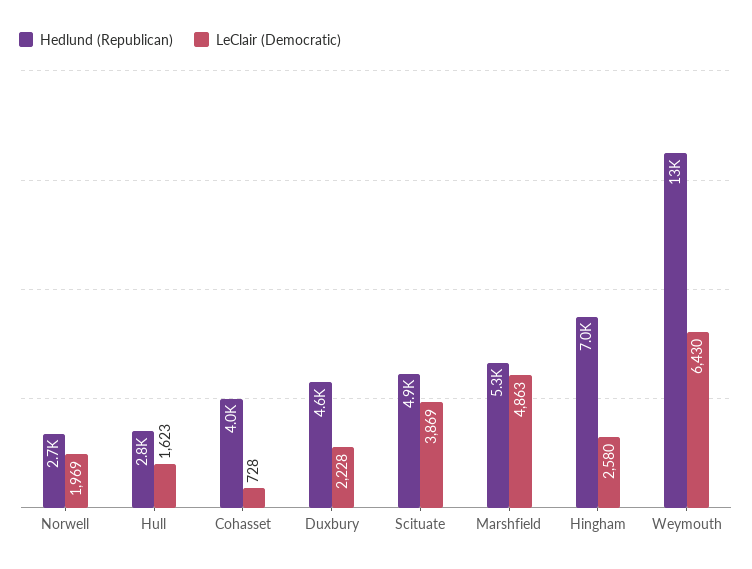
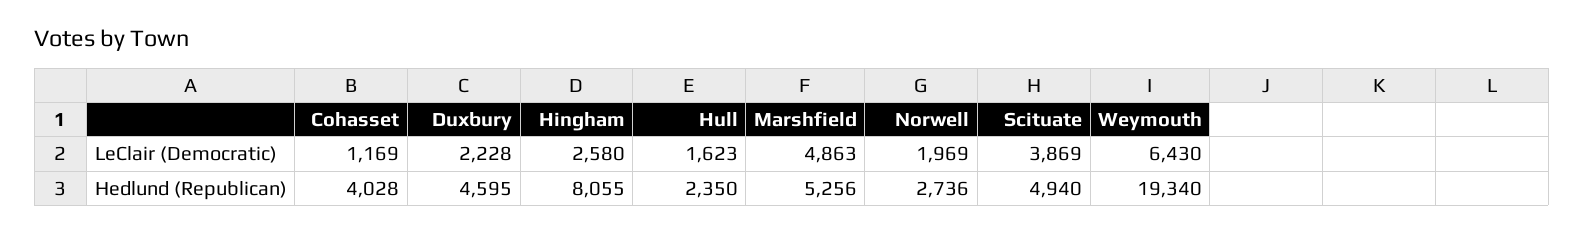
Hedlund (Republican), Hull: 2800 -> 2350
LeClair (Democratic), Cohasset: 728 -> 1169
Hedlund (Republican), Hingham: 7000 -> 8055
Hedlund (Republican), Weymouth: 13000 -> 19340

